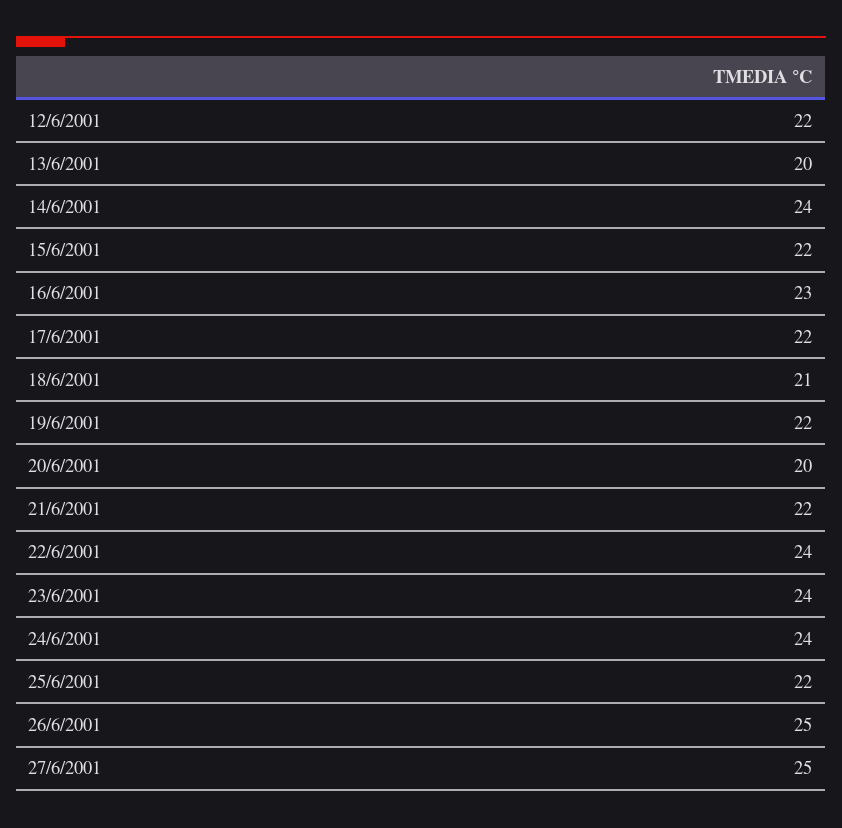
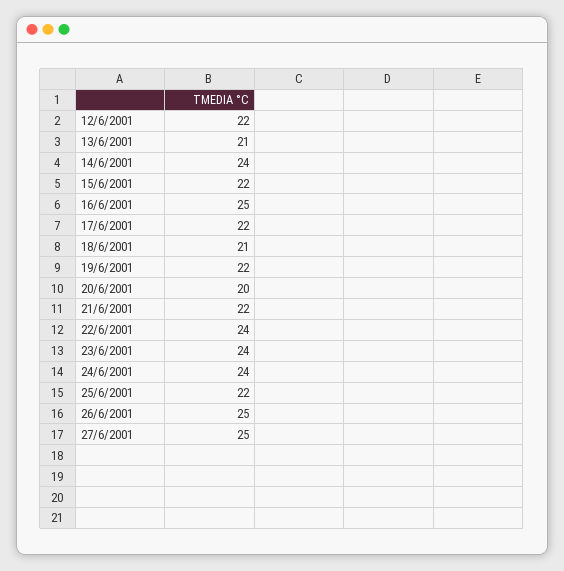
13/6/2001: 20 -> 21
16/6/2001: 23 -> 25

